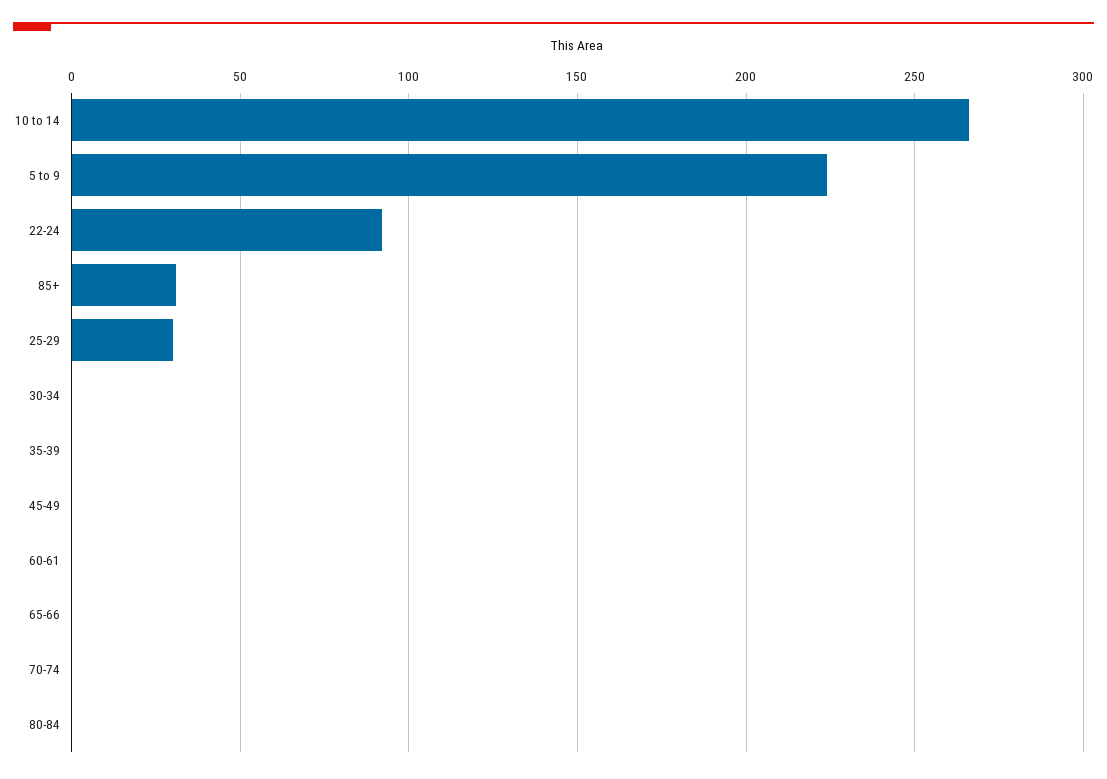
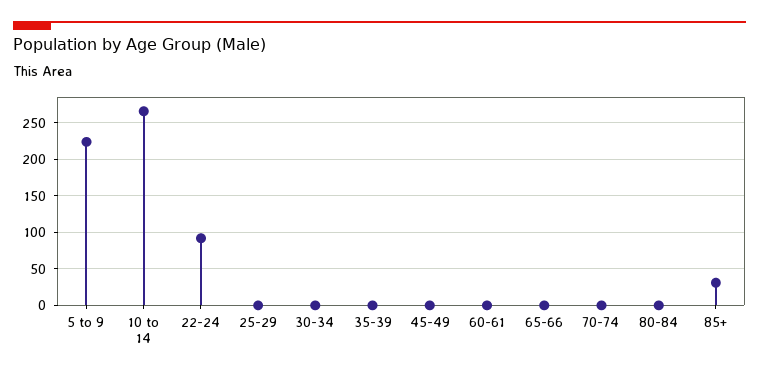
25-29: 30 -> 0

